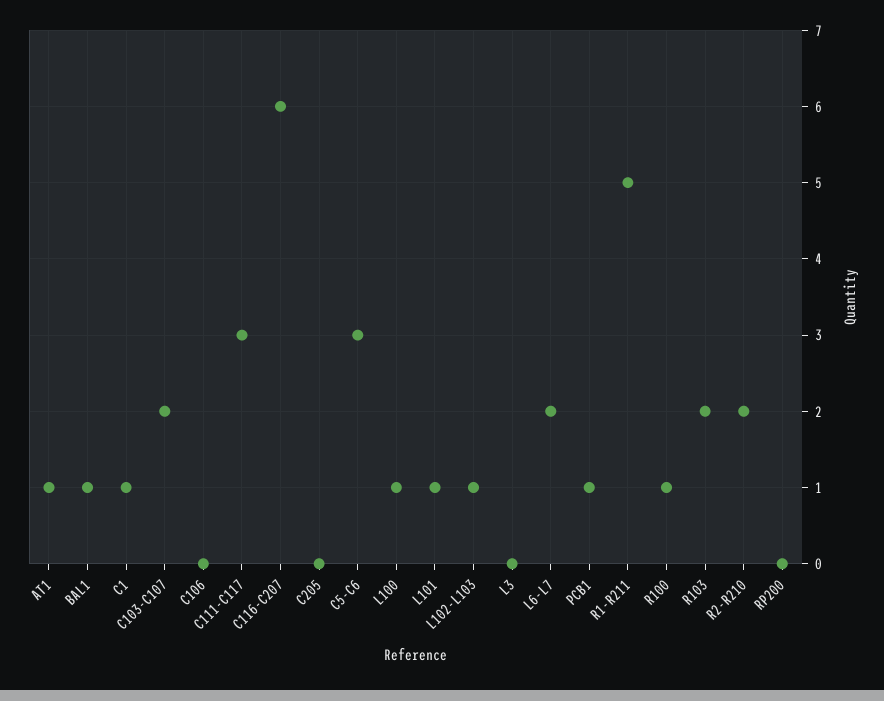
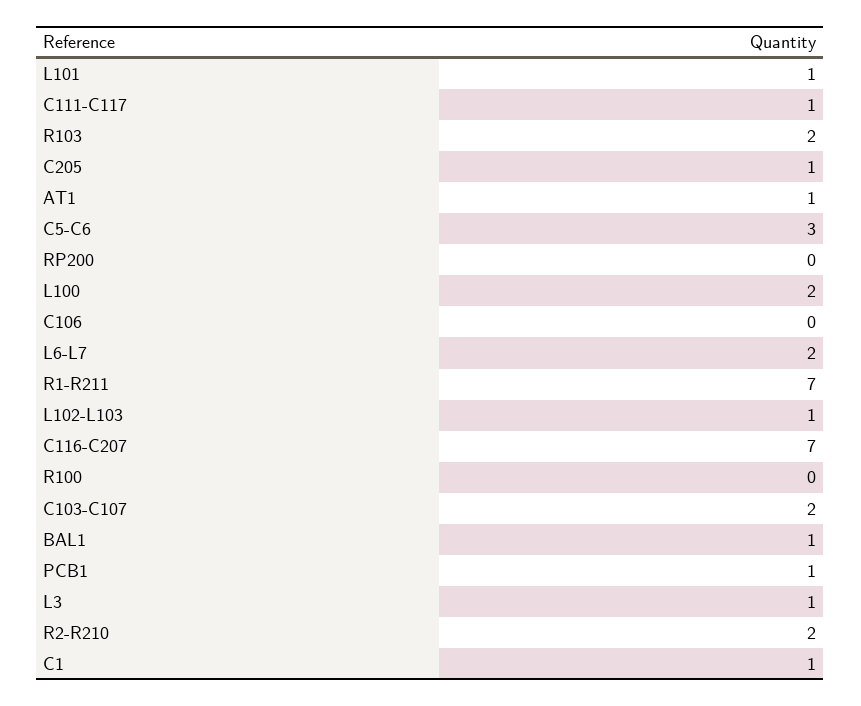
C111-C117: 3 -> 1
C116-C207: 6 -> 7
C205: 0 -> 1
L100: 1 -> 2
L3: 0 -> 1
R1-R211: 5 -> 7
R100: 1 -> 0

